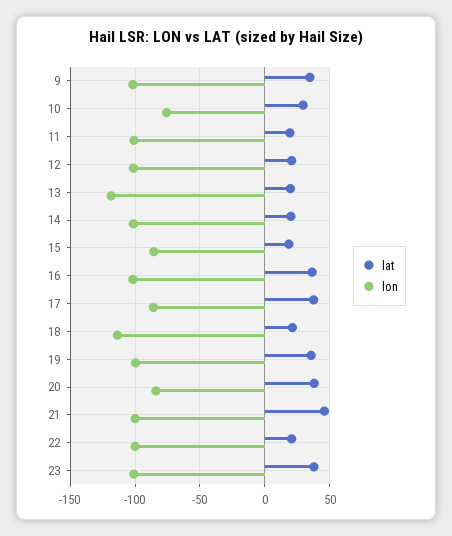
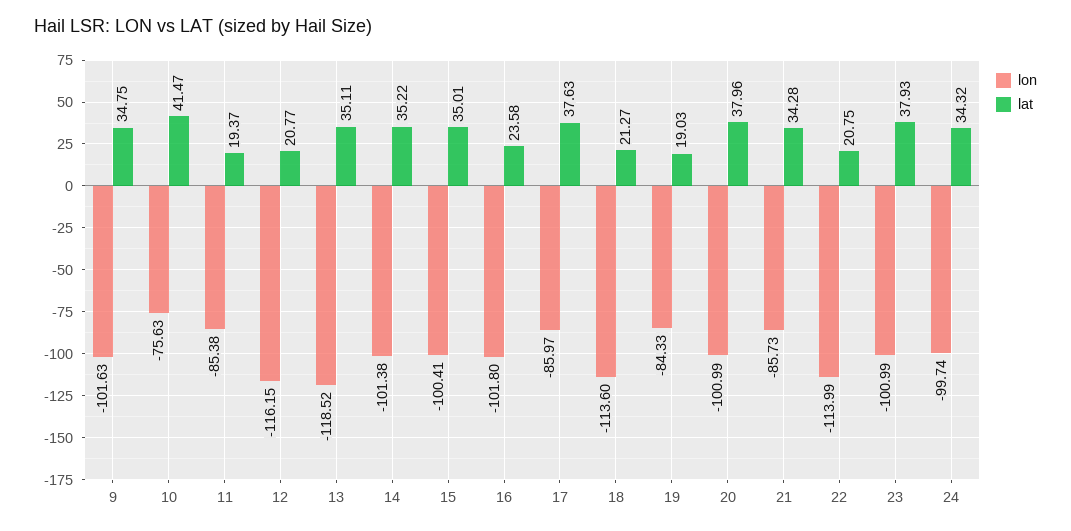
lat, 10: 30 -> 41.47
lon, 11: -100 -> -85.38
lon, 12: -100 -> -116.15
lat, 13: 20 -> 35.11
lat, 14: 20 -> 35.22
lat, 15: 20 -> 35.01
lon, 15: -85 -> -100.41
lat, 16: 35 -> 23.58
lat, 19: 35 -> 19.03
lon, 19: -100 -> -84.33
lon, 20: -85 -> -100.99
lat, 21: 45 -> 34.28
lon, 21: -100 -> -85.73
lon, 22: -100 -> -113.99
lon, 24: none -> -99.74
lat, 24: none -> 34.32

